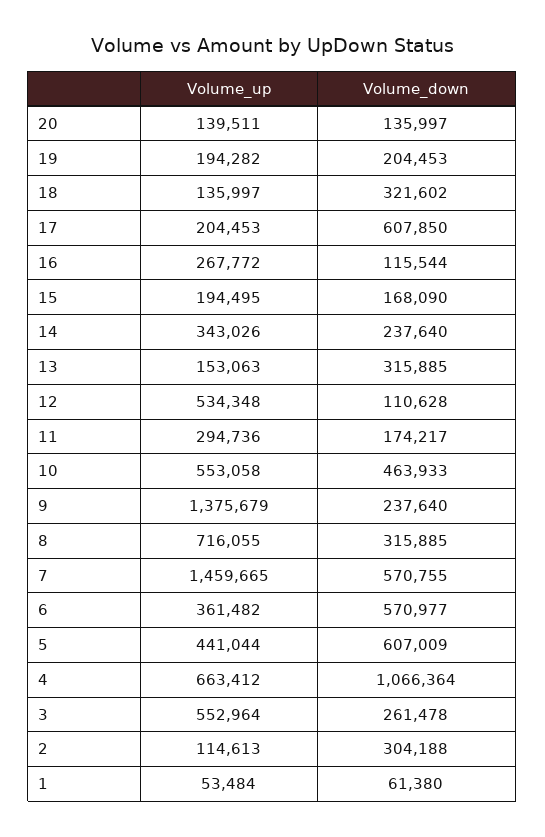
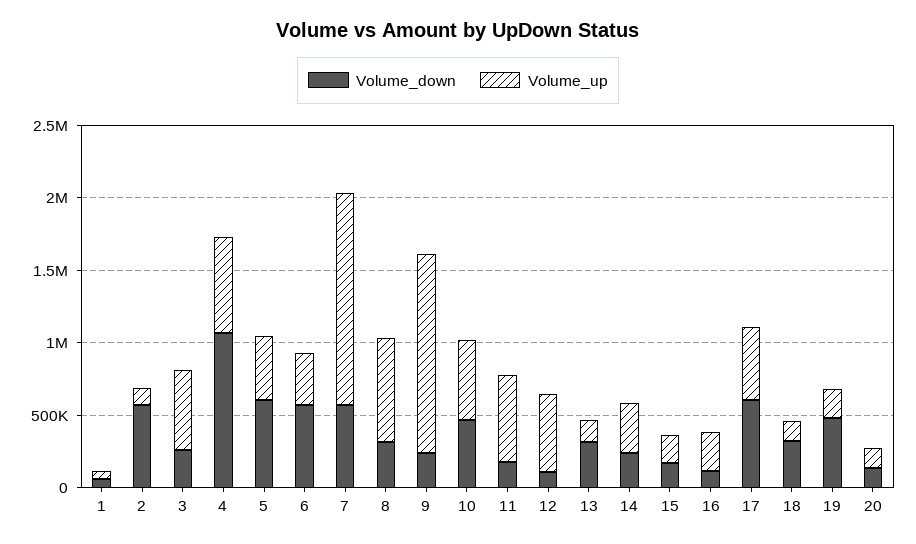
Volume_down, 19: 204453 -> 500000
Volume_up, 17: 204453 -> 500000
Volume_up, 11: 294736 -> 600000
Volume_down, 2: 304188 -> 600000

